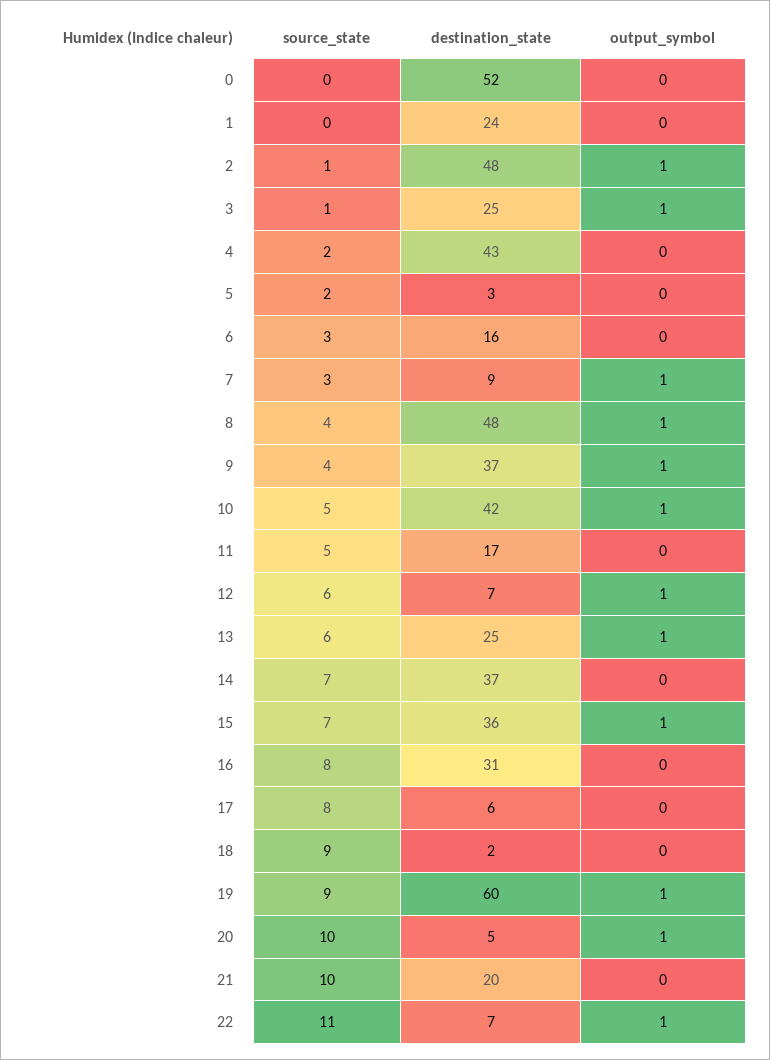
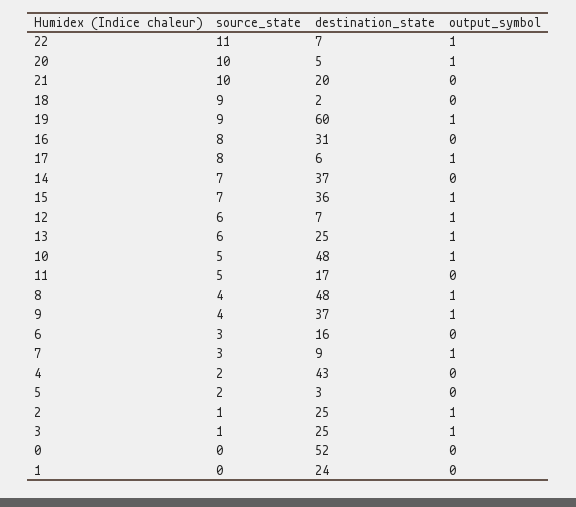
destination_state, 2: 48 -> 25
destination_state, 10: 42 -> 48
output_symbol, 17: 0 -> 1

